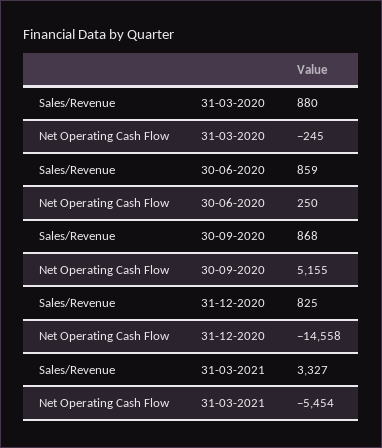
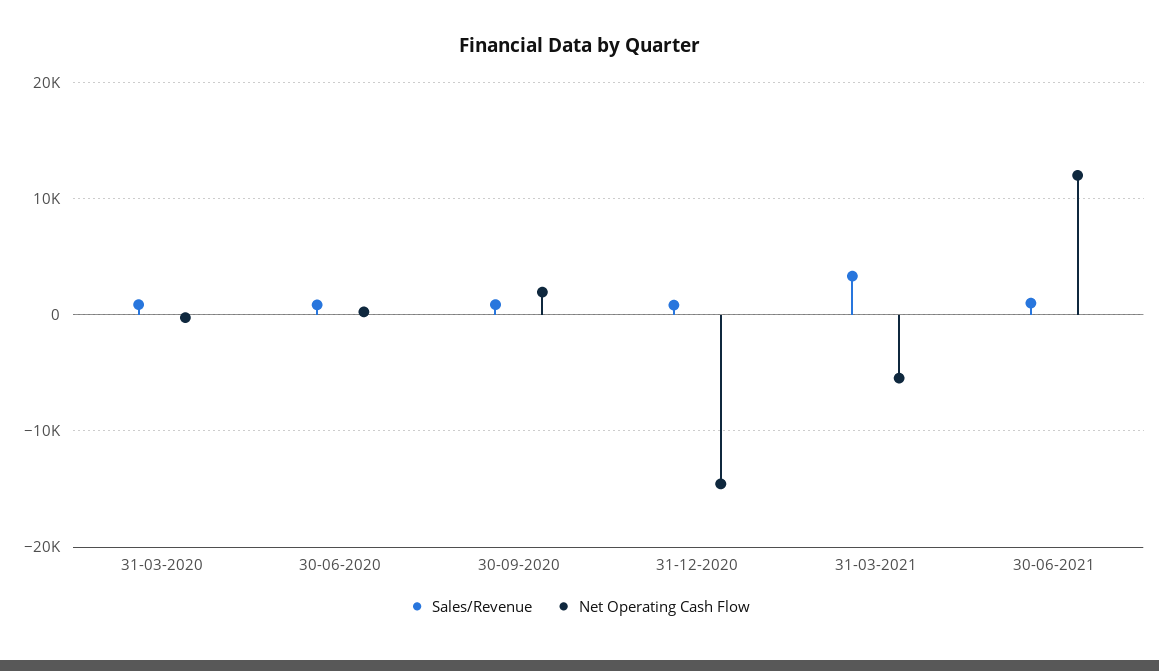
Net Operating Cash Flow, 30-09-2020: 5155 -> 2000
Sales/Revenue, 30-06-2021: none -> 1000
Net Operating Cash Flow, 30-06-2021: none -> 12000

